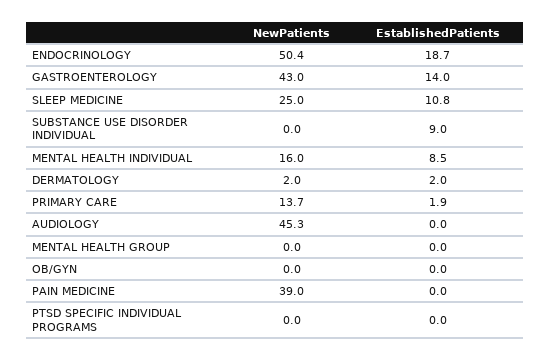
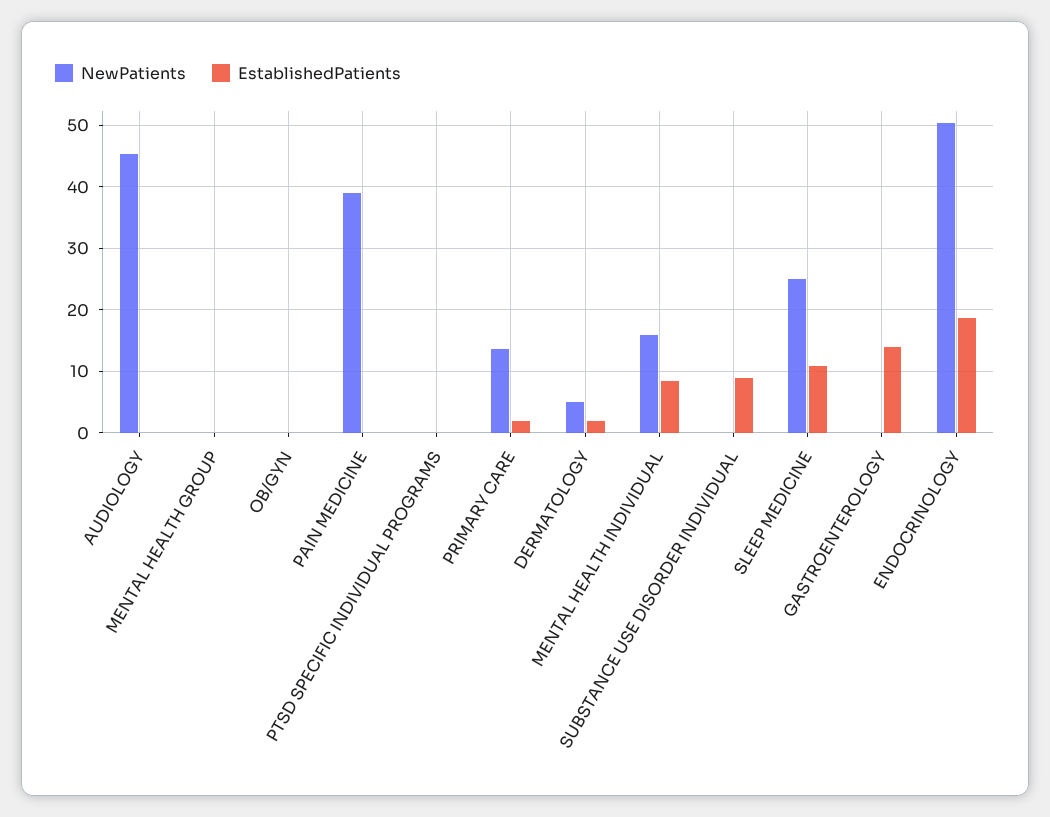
NewPatients, GASTROENTEROLOGY: 43 -> 0
NewPatients, DERMATOLOGY: 2 -> 5

